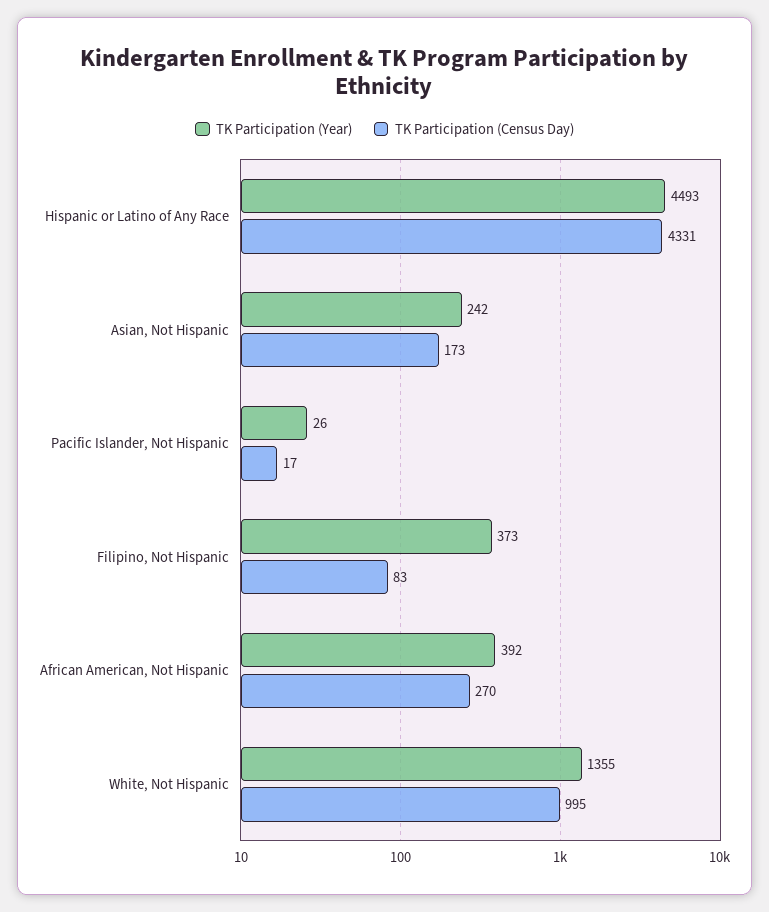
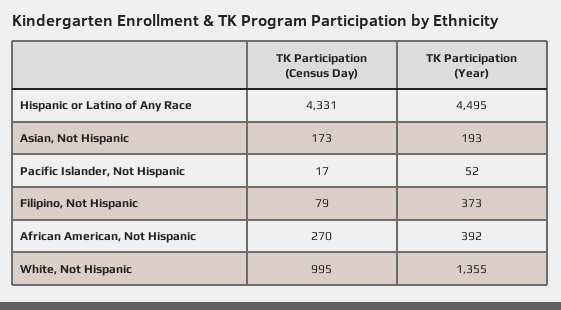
TK Participation (Year), Hispanic or Latino of Any Race: 4493 -> 4495
TK Participation (Year), Asian, Not Hispanic: 242 -> 193
TK Participation (Year), Pacific Islander, Not Hispanic: 26 -> 52
TK Participation (Census Day), Filipino, Not Hispanic: 83 -> 79

